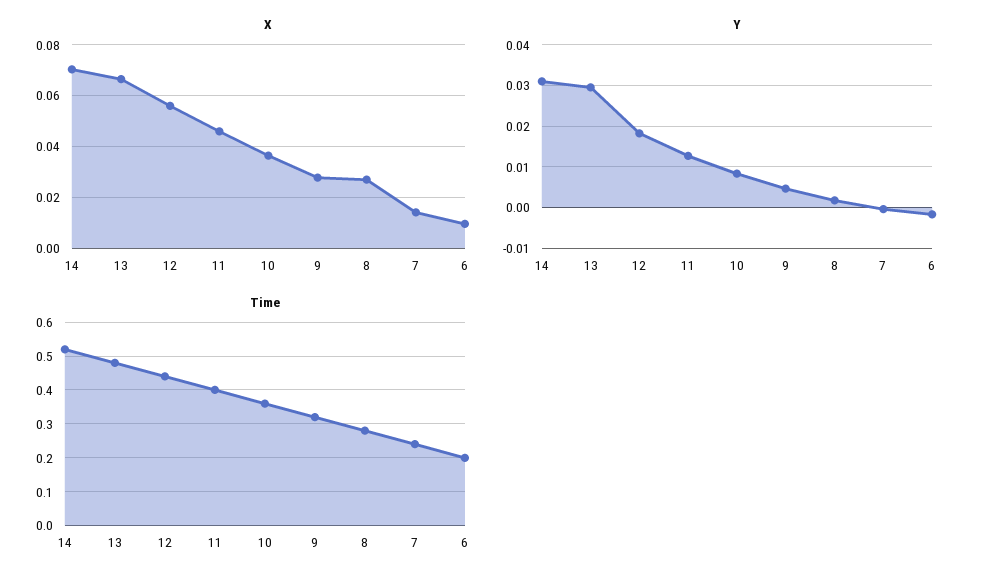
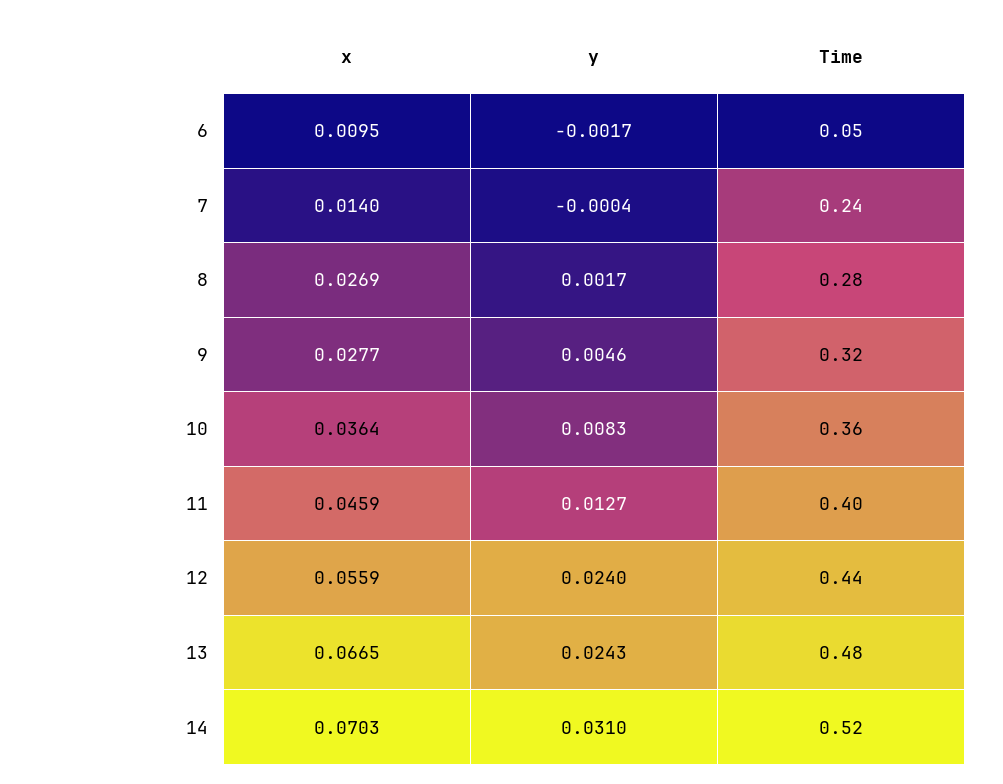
Y, 13: 0.03 -> 0.0243
Y, 12: 0.018 -> 0.024
Time, 6: 0.2 -> 0.05

